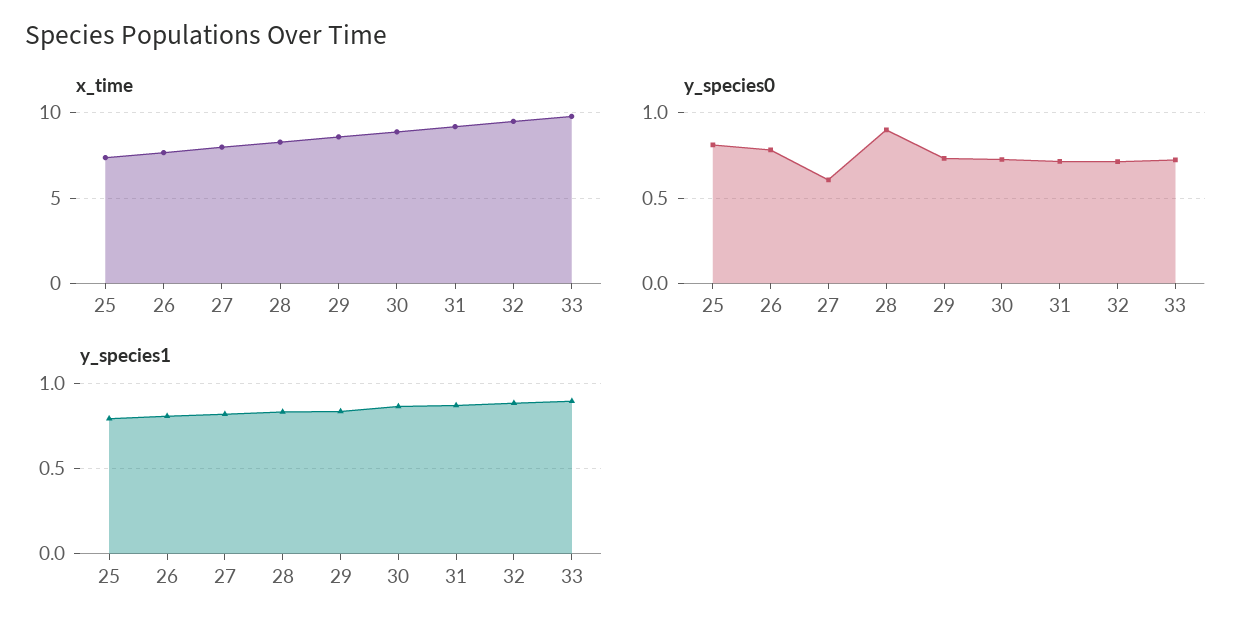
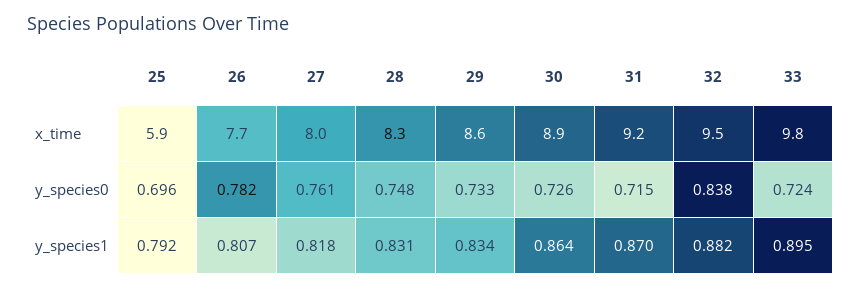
x_time, 25: 7.5 -> 5.9
y_species0, 25: 0.8 -> 0.696
y_species0, 27: 0.6 -> 0.761
y_species0, 28: 0.9 -> 0.748
y_species0, 32: 0.7 -> 0.838

